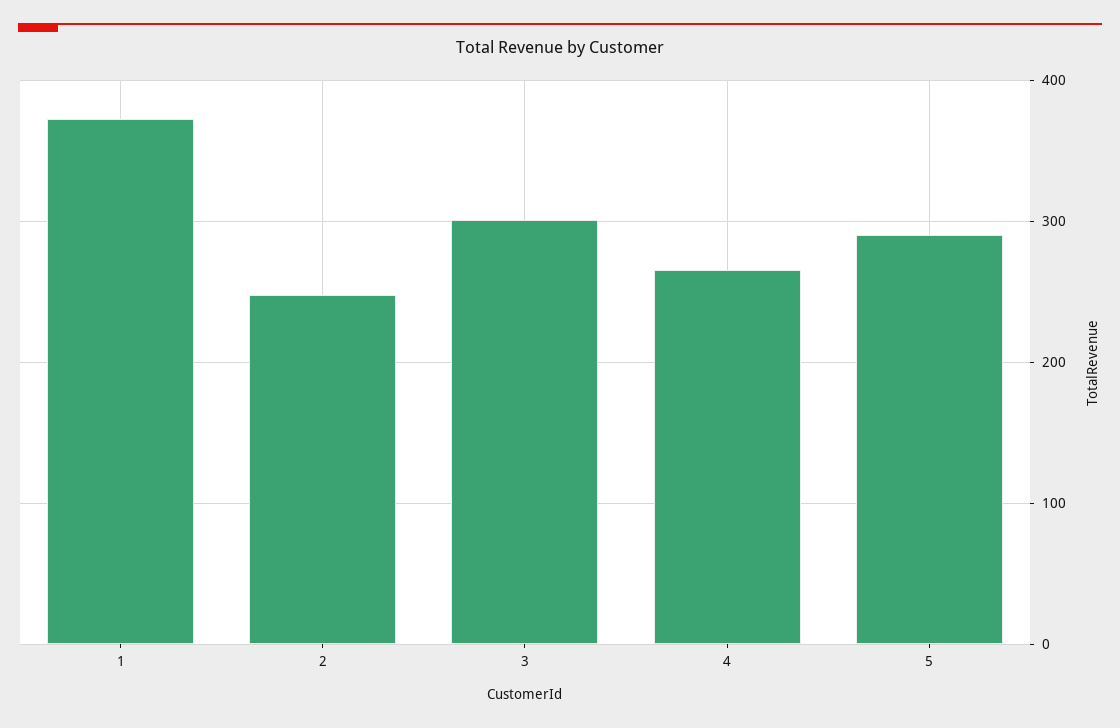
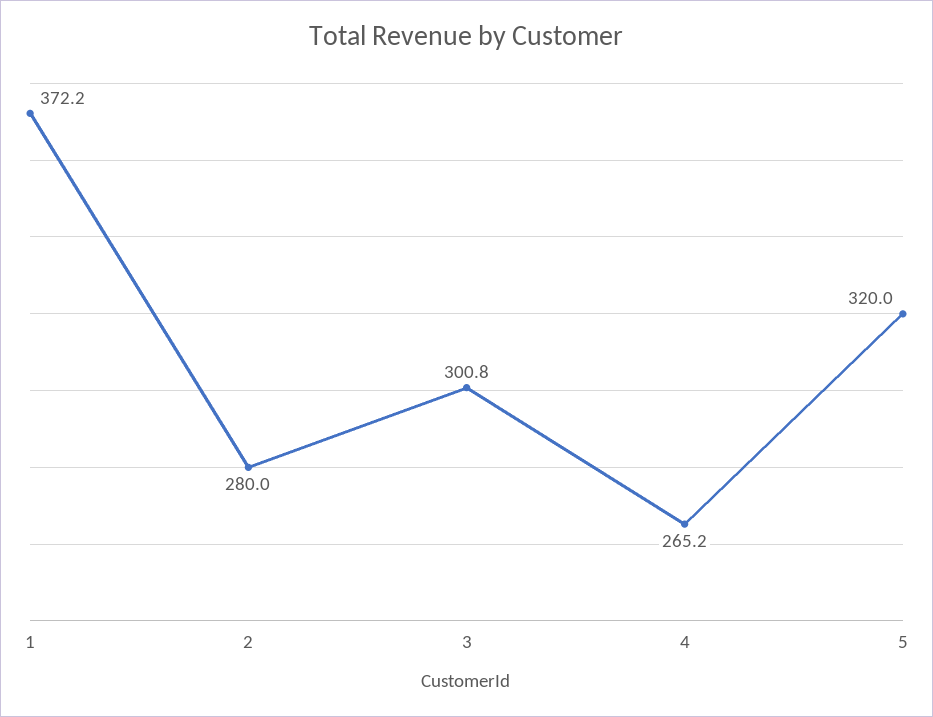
2: 250 -> 280
5: 290 -> 320

